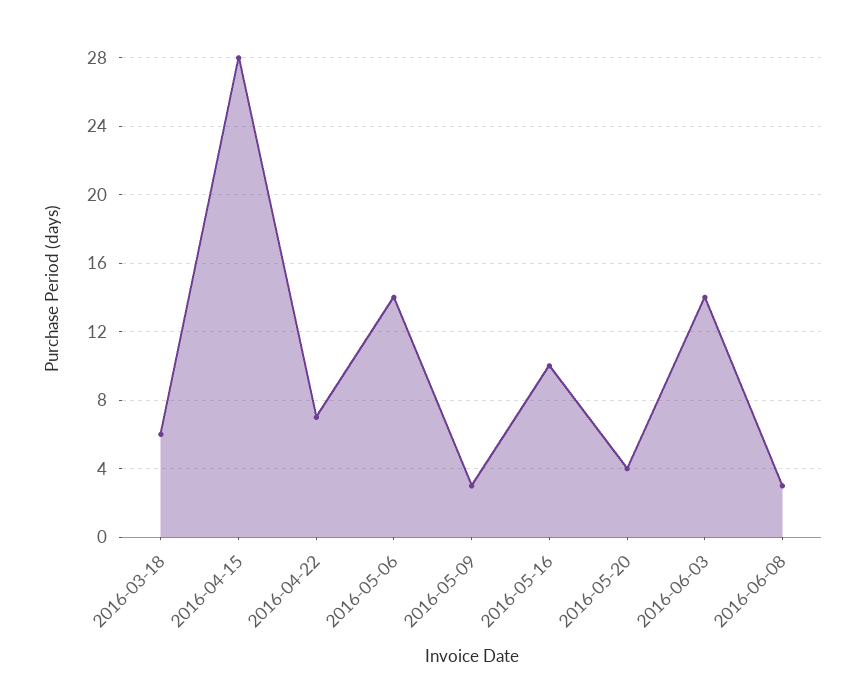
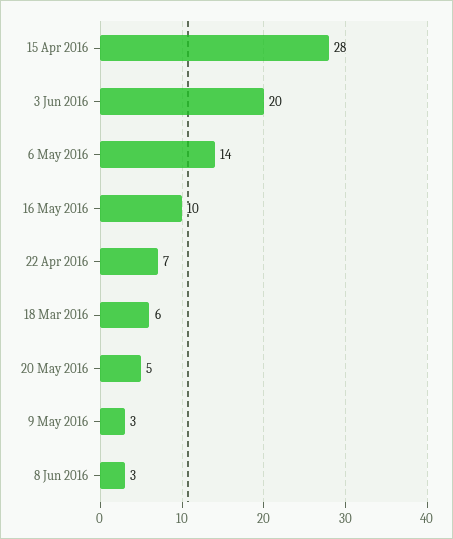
2016-05-20: 4 -> 5
2016-06-03: 14 -> 20

